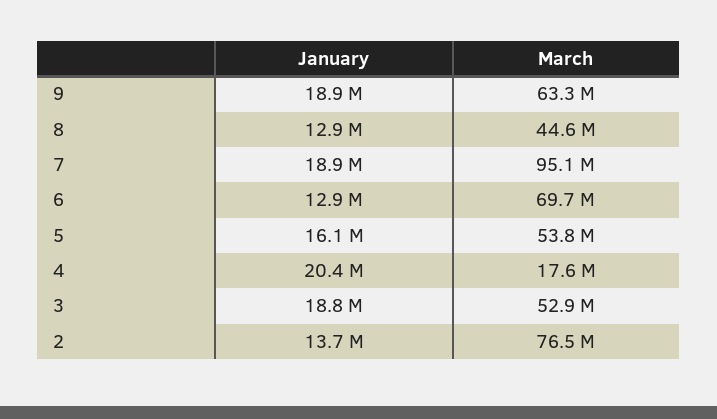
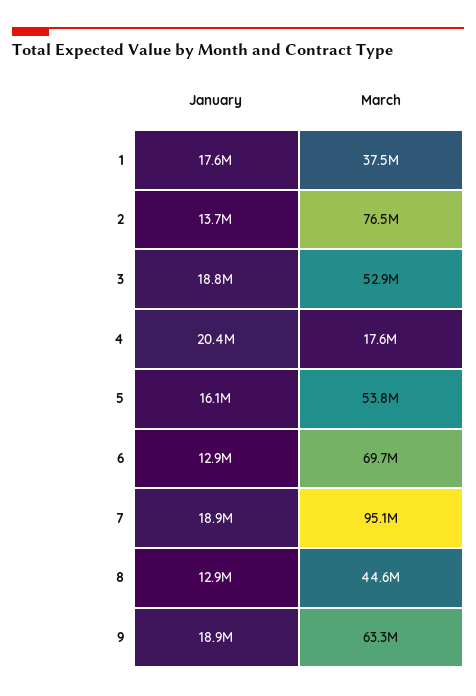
January, 1: none -> 17600000
March, 1: none -> 37500000

